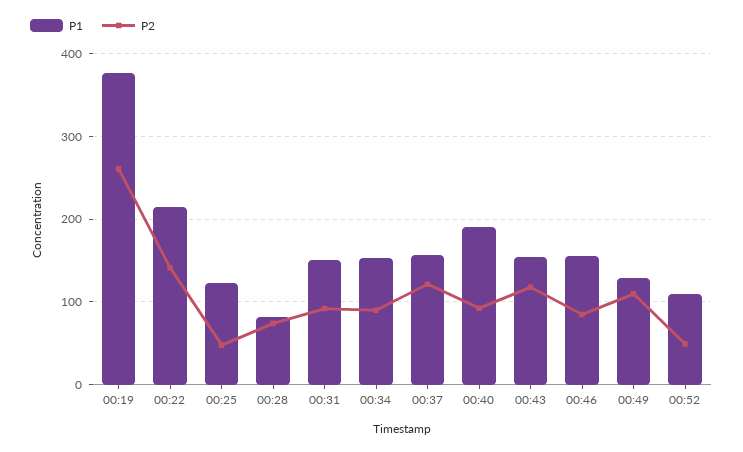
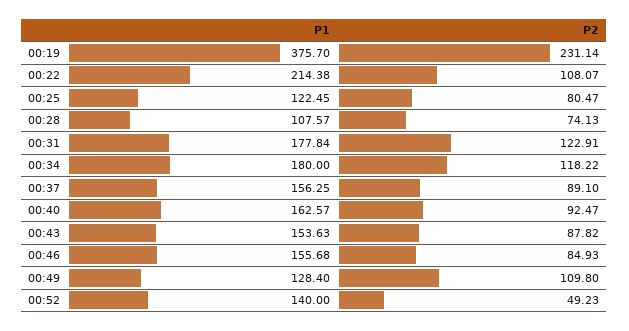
P2, 00:19: 260 -> 231.14
P2, 00:22: 140 -> 108.07
P2, 00:25: 50 -> 80.47
P1, 00:28: 80 -> 107.57
P1, 00:31: 150 -> 177.84
P2, 00:31: 90 -> 122.91
P1, 00:34: 150 -> 180
P2, 00:34: 90 -> 118.22
P2, 00:37: 120 -> 89.1
P1, 00:40: 190 -> 162.57
P2, 00:43: 120 -> 87.82
P1, 00:52: 110 -> 140

